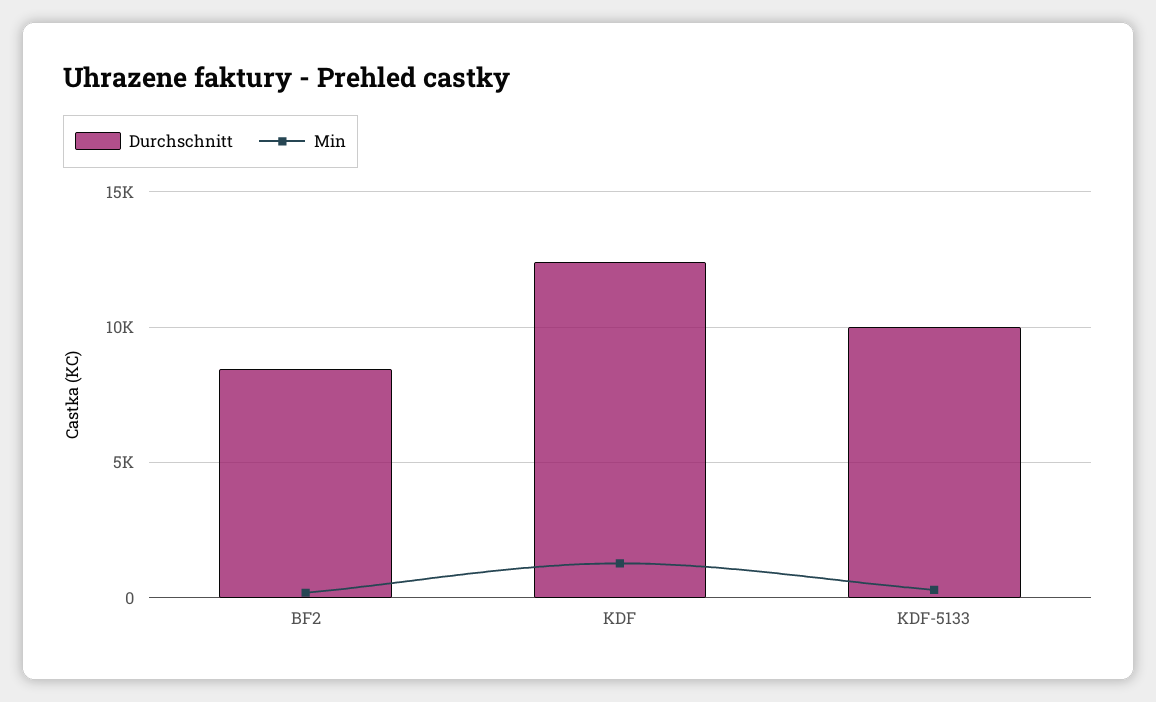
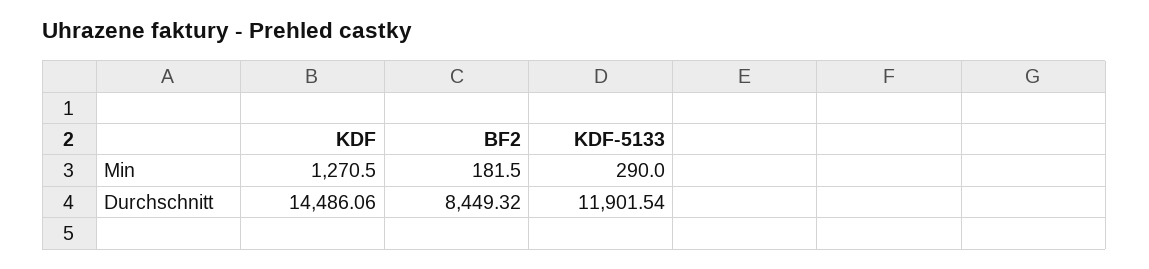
Durchschnitt, KDF: 12500 -> 14486.06
Durchschnitt, KDF-5133: 10000 -> 11901.54

